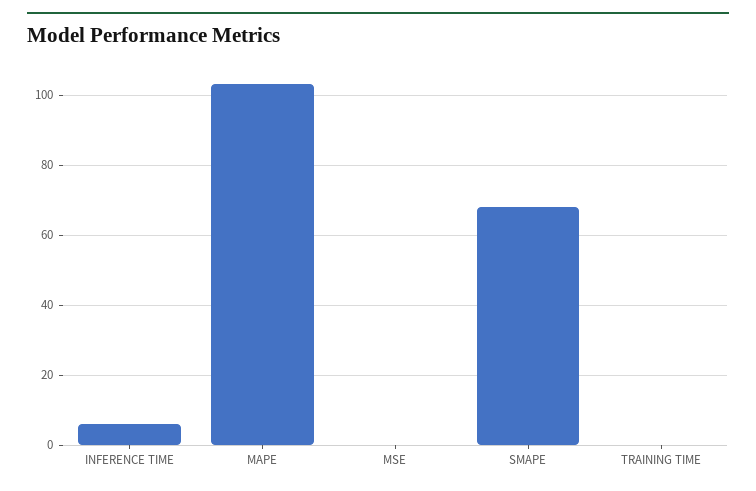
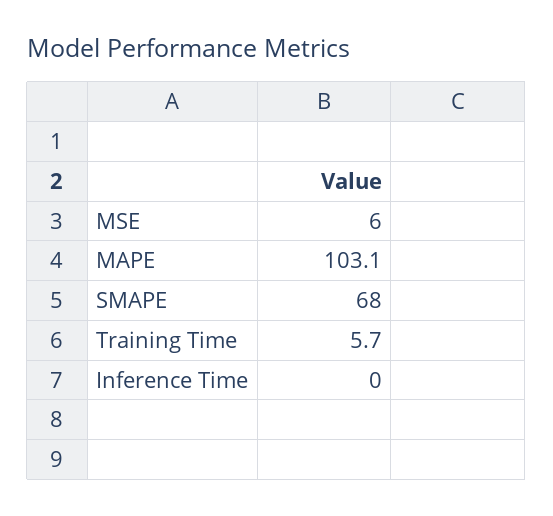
INFERENCE TIME: 6 -> 0
MSE: 0 -> 6
TRAINING TIME: 0 -> 5.7

